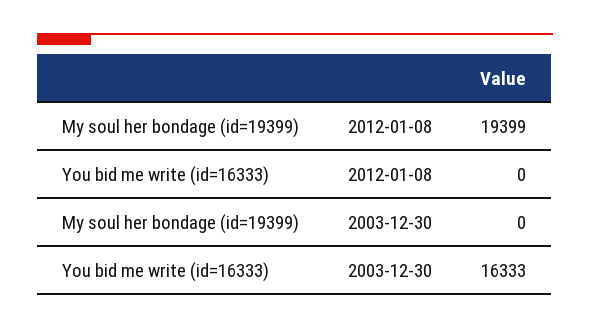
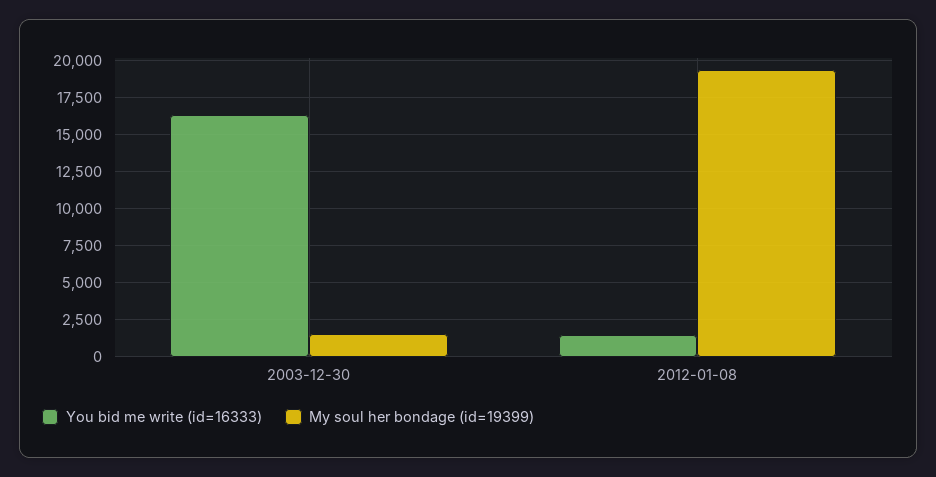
You bid me write (id=16333), 2012-01-08: 0 -> 1500
My soul her bondage (id=19399), 2003-12-30: 0 -> 1500

